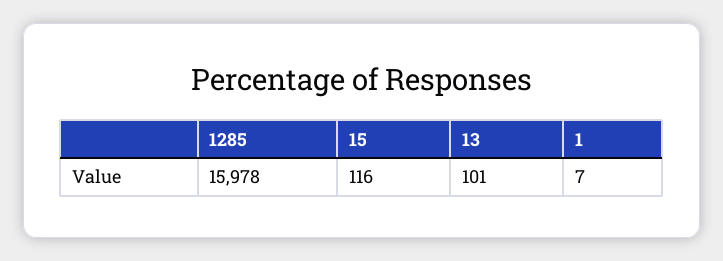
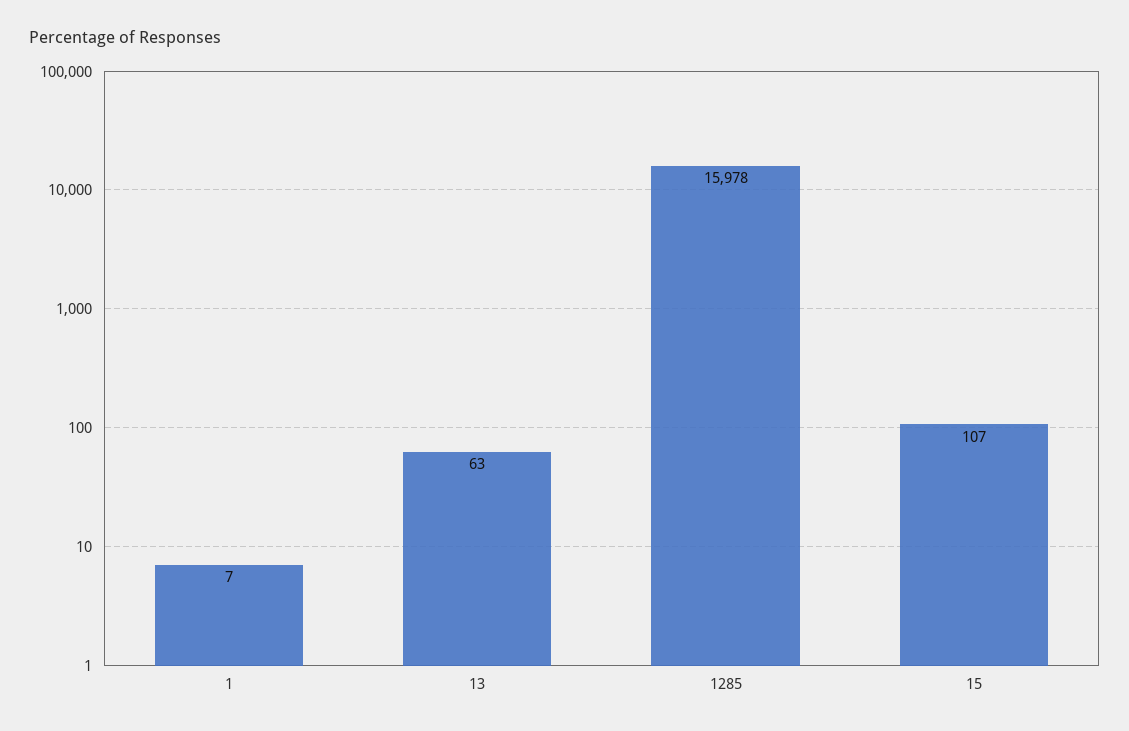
15: 116 -> 107
13: 101 -> 63

